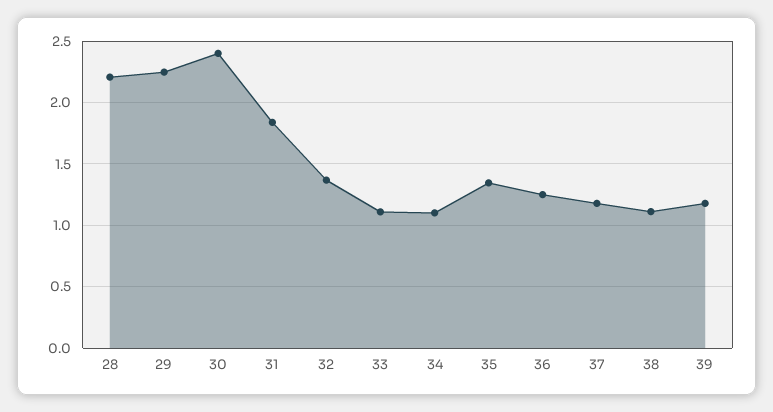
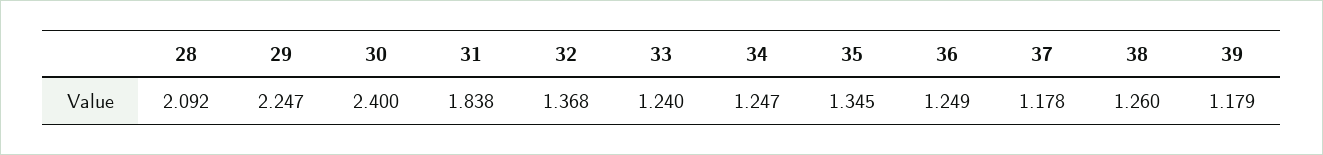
28: 2.2 -> 2.092
33: 1.1 -> 1.24
34: 1.1 -> 1.247
38: 1.1 -> 1.26

